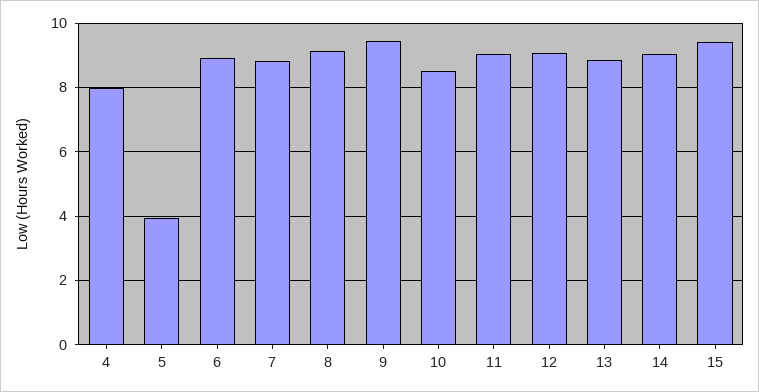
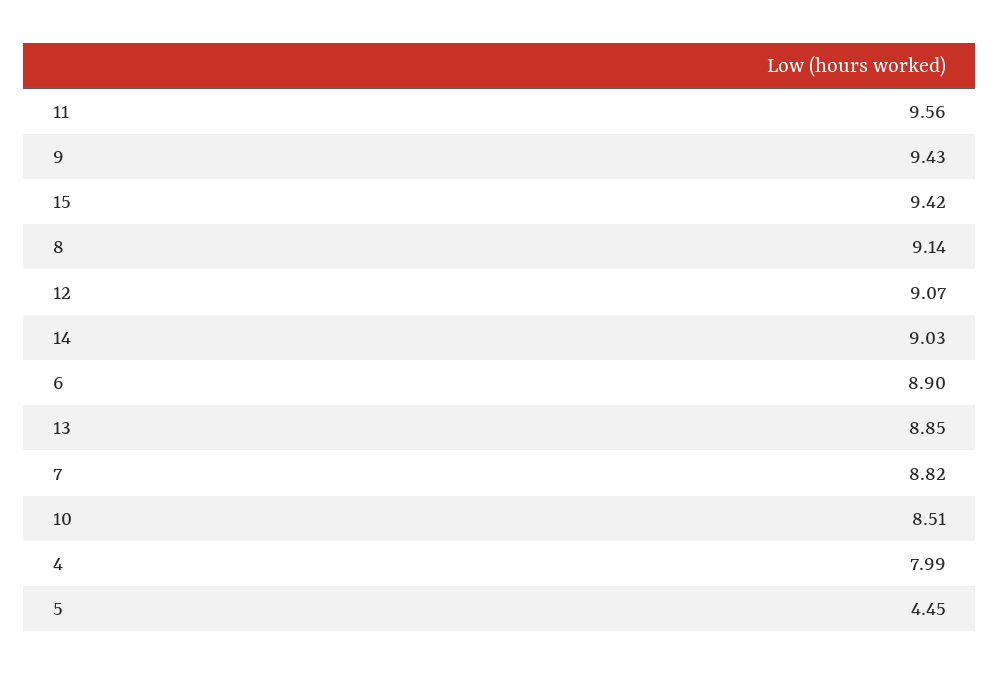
5: 4 -> 4.45
11: 9 -> 9.56

